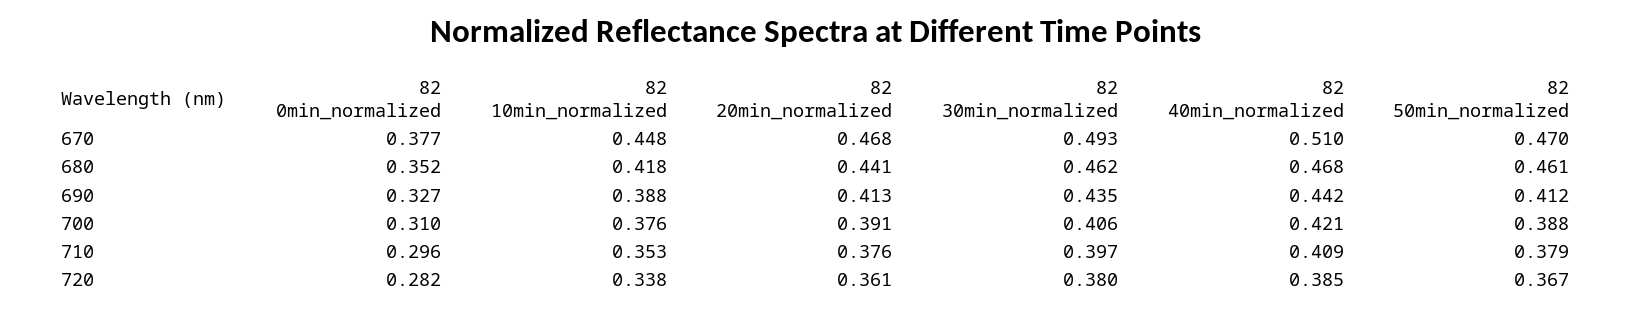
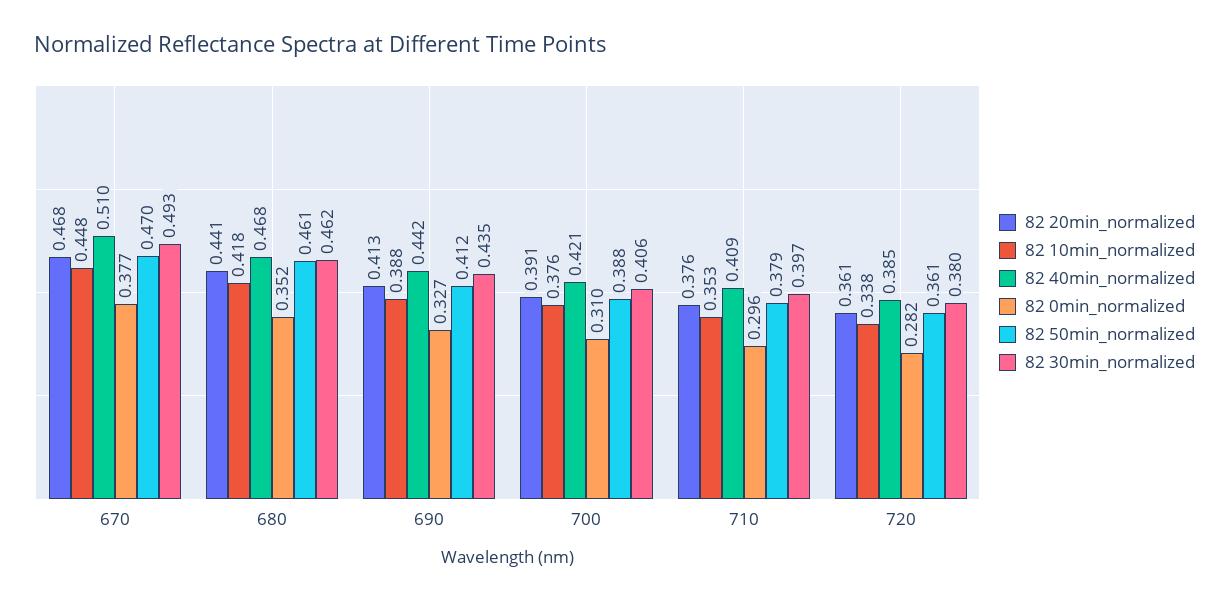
82 50min_normalized, 720: 0.367 -> 0.361

